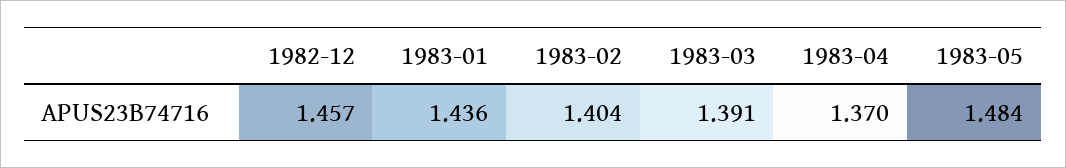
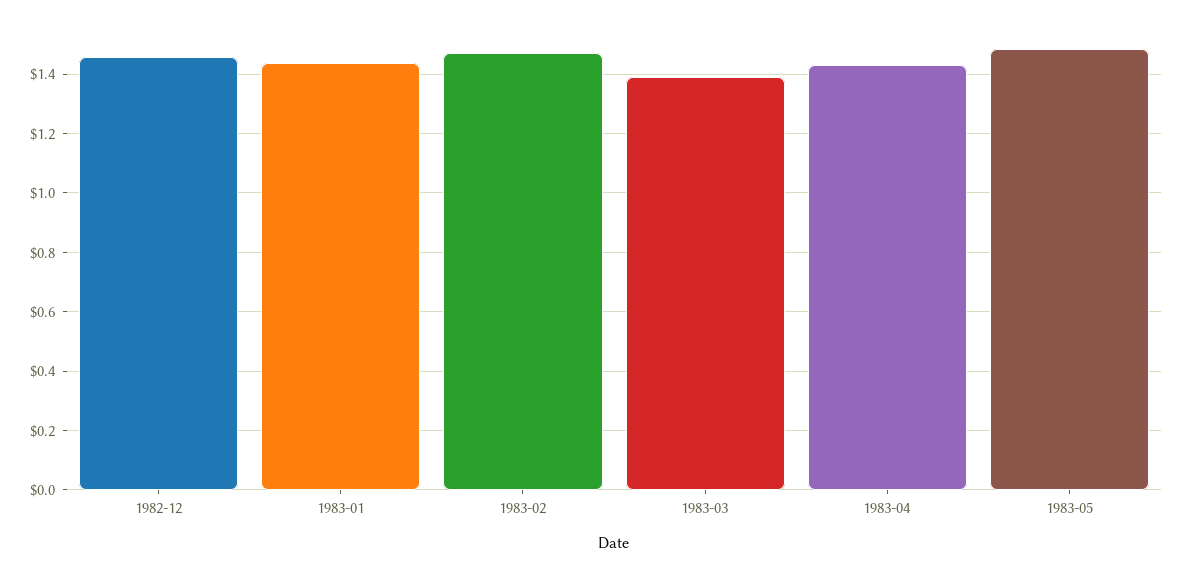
1983-02: 1.404 -> 1.475
1983-04: 1.37 -> 1.425

